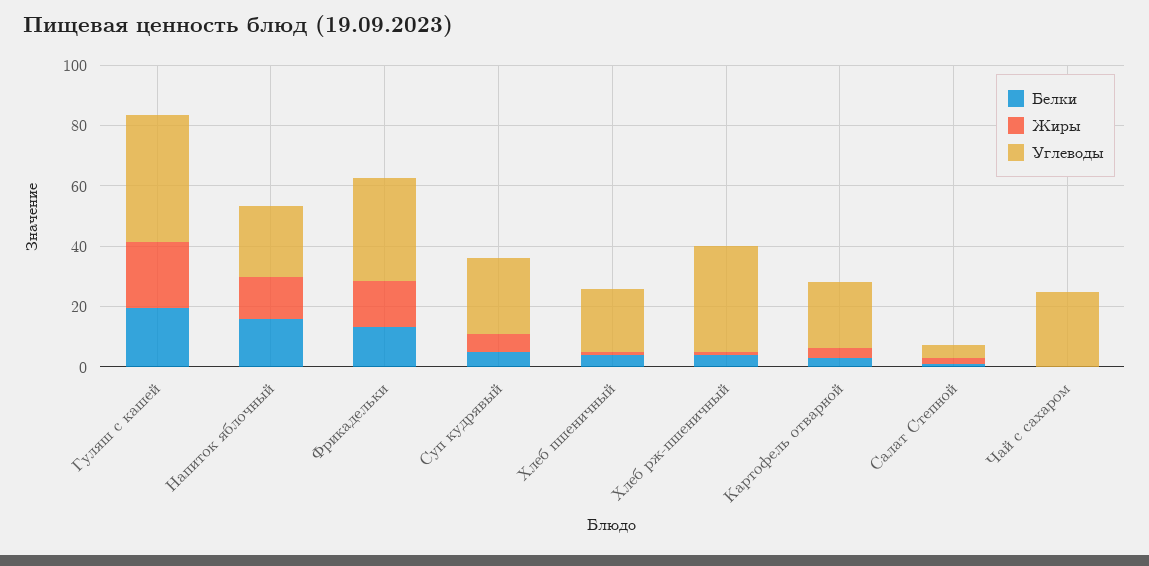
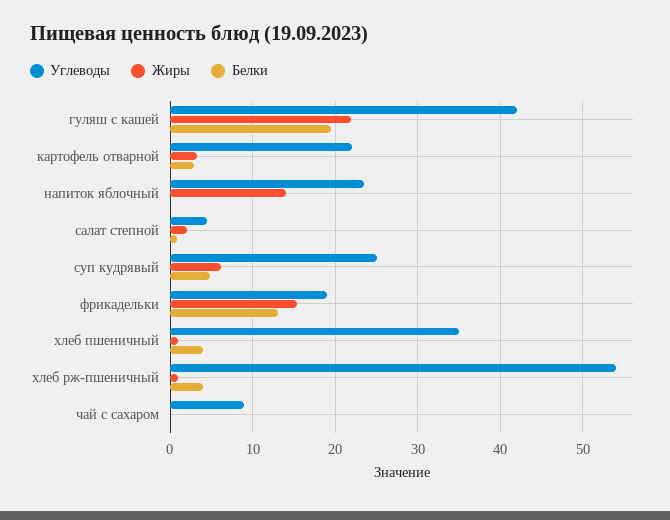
Белки, Напиток яблочный: 15 -> 0
Углеводы, Фрикадельки: 35 -> 19
Углеводы, Хлеб пшеничный: 20 -> 35
Углеводы, Хлеб рж-пшеничный: 35 -> 54
Углеводы, Чай с сахаром: 25 -> 9

